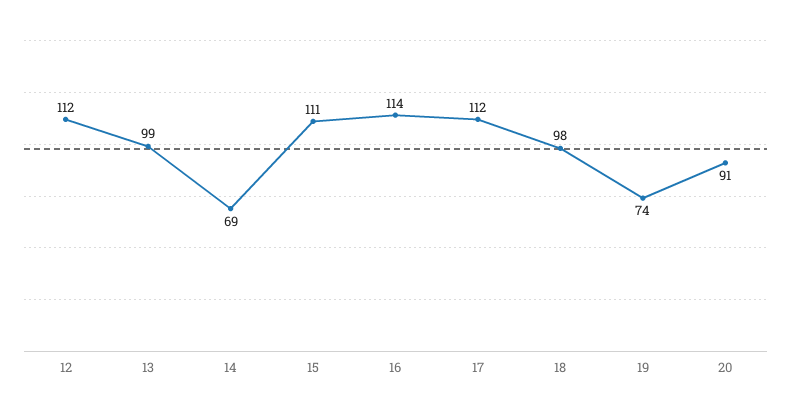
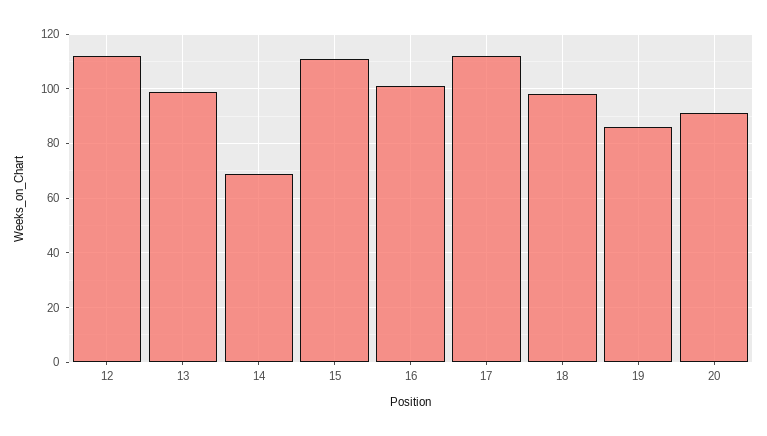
16: 114 -> 100
19: 74 -> 85

